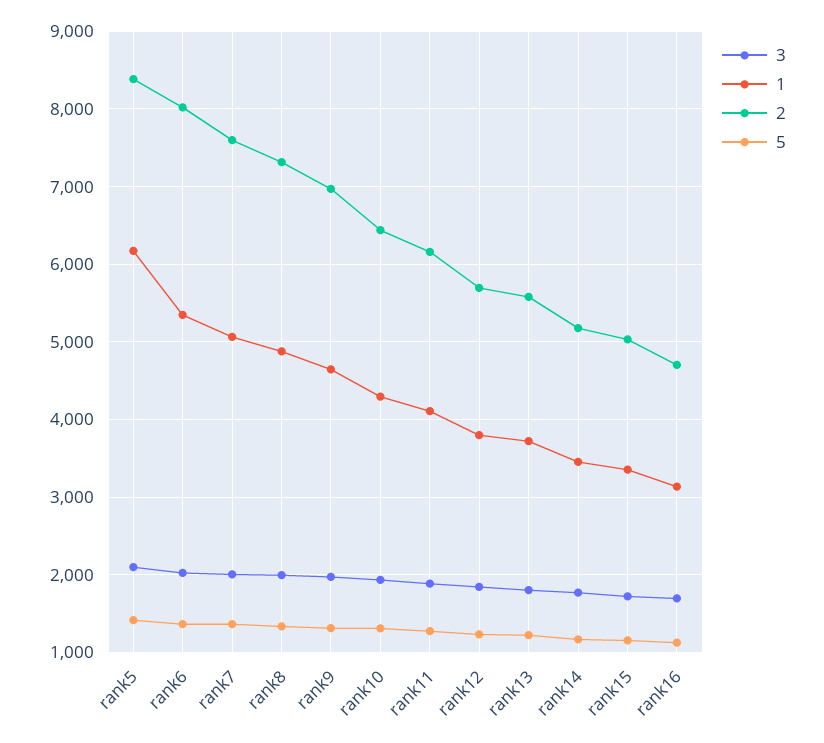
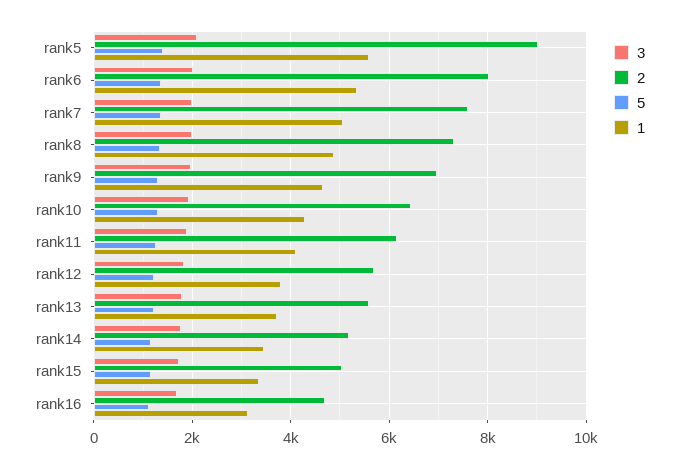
1, rank5: 6200 -> 5600
2, rank5: 8400 -> 9000

